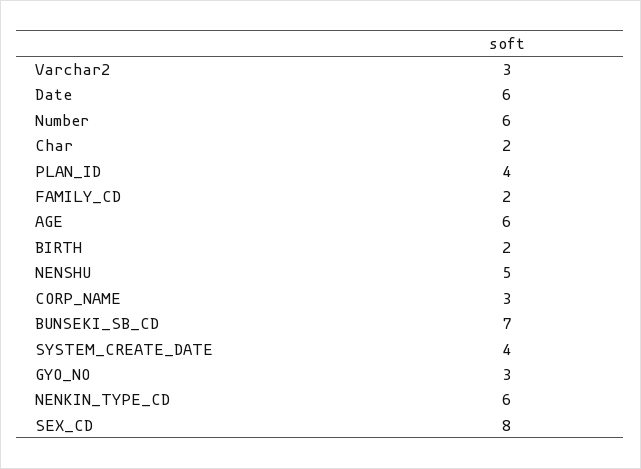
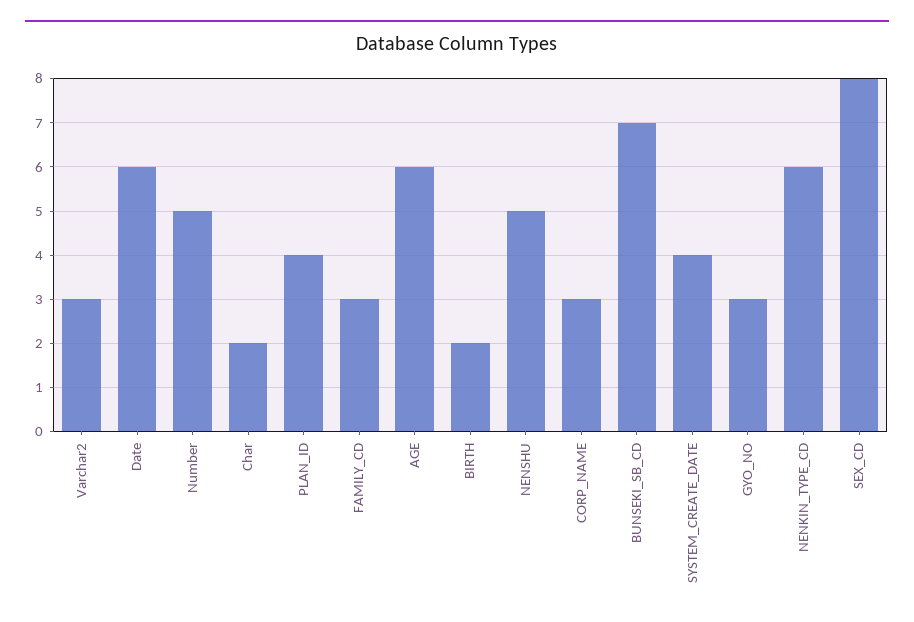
Number: 6 -> 5
FAMILY_CD: 2 -> 3

